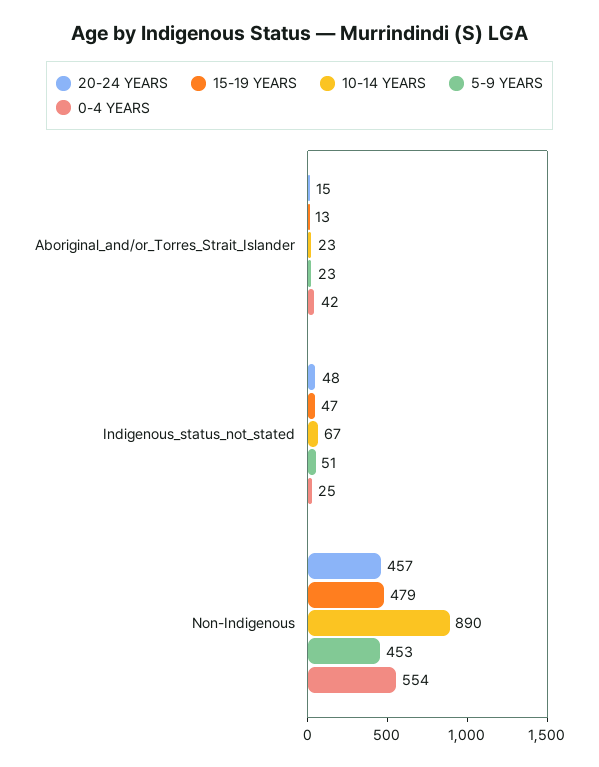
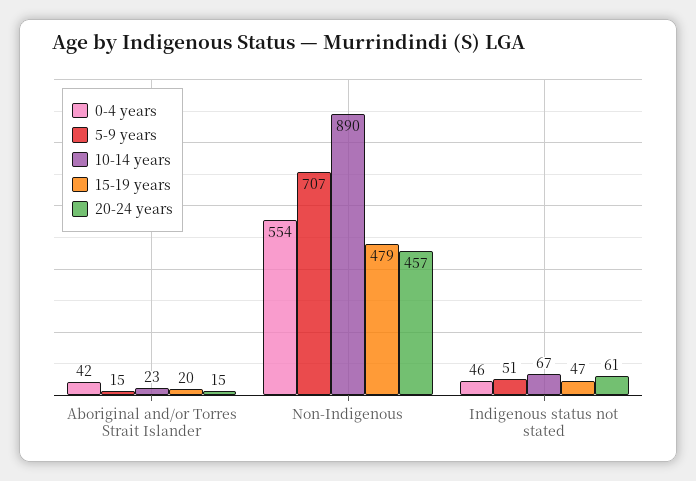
15-19 YEARS, Aboriginal_and/or_Torres_Strait_Islander: 13 -> 20
5-9 YEARS, Aboriginal_and/or_Torres_Strait_Islander: 23 -> 15
20-24 YEARS, Indigenous_status_not_stated: 48 -> 61
0-4 YEARS, Indigenous_status_not_stated: 25 -> 46
5-9 YEARS, Non-Indigenous: 453 -> 707

